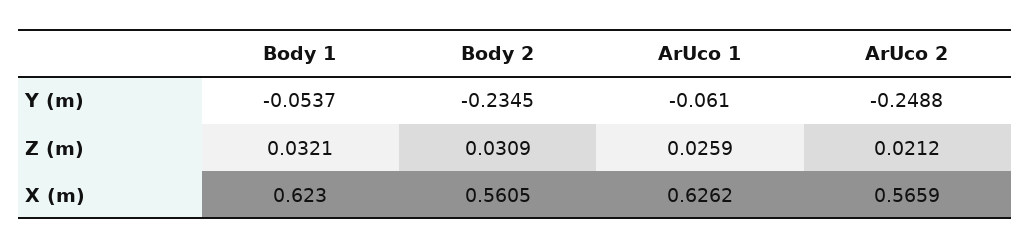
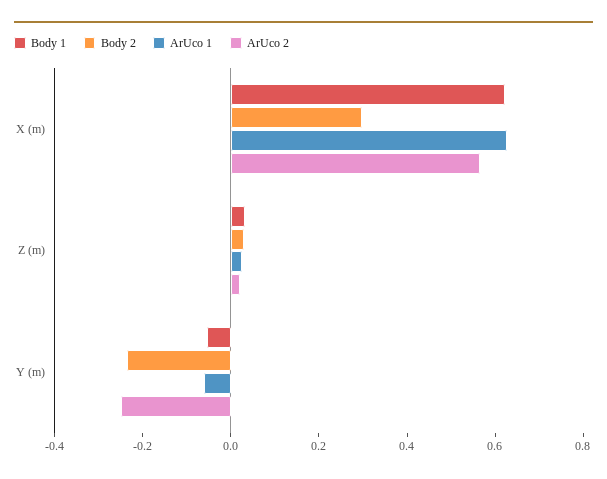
Body 2, X (m): 0.5605 -> 0.3

